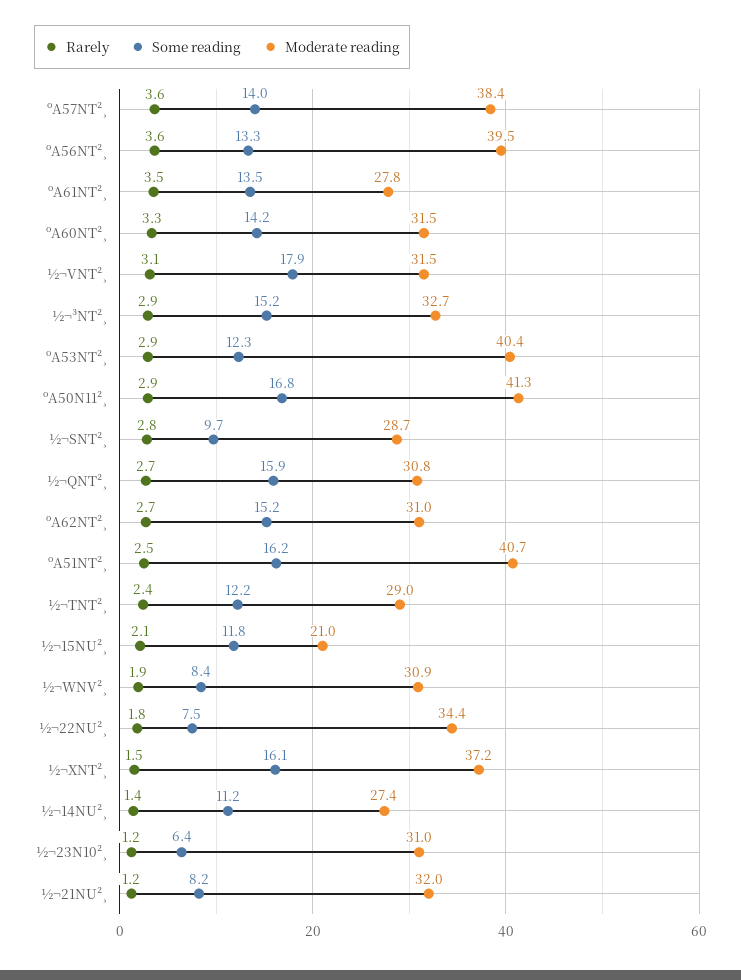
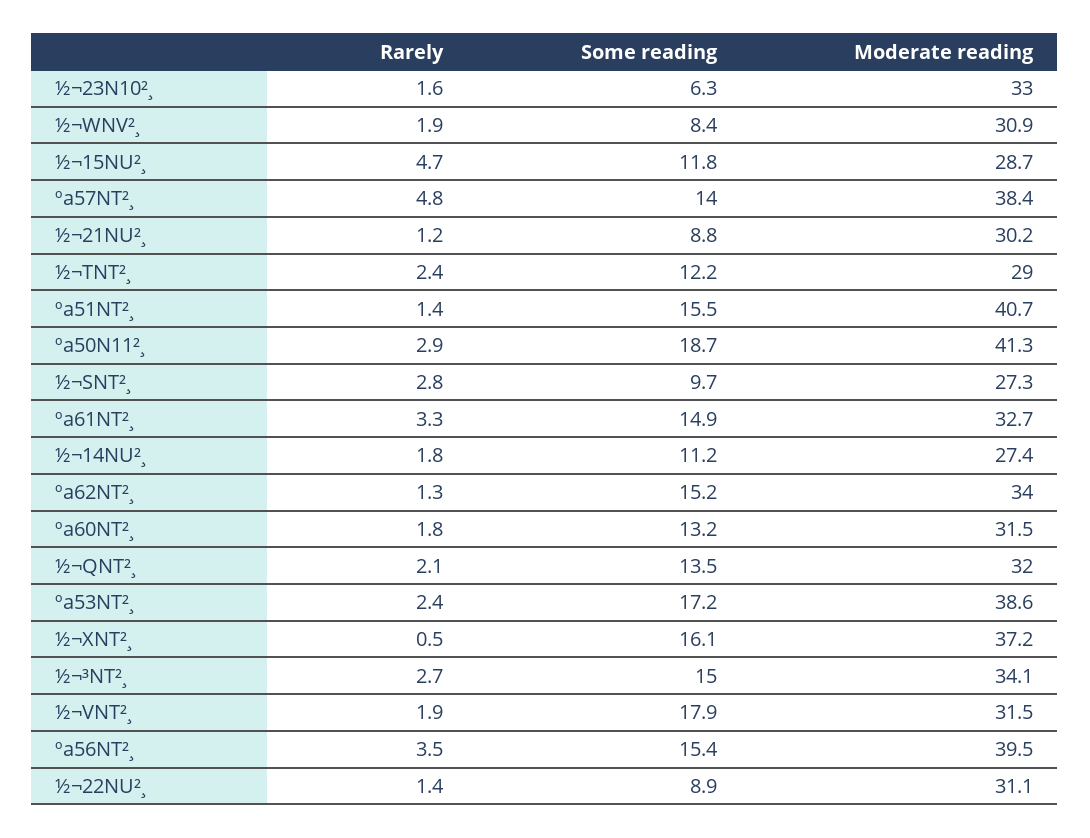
Rarely, ºA57NT²¸: 3.6 -> 4.8
Rarely, ºA56NT²¸: 3.6 -> 3.5
Some reading, ºA56NT²¸: 13.3 -> 15.4
Rarely, ºA61NT²¸: 3.5 -> 3.3
Some reading, ºA61NT²¸: 13.5 -> 14.9
Moderate reading, ºA61NT²¸: 27.8 -> 32.7
Rarely, ºA60NT²¸: 3.3 -> 1.8
Some reading, ºA60NT²¸: 14.2 -> 13.2
Rarely, ½¬VNT²¸: 3.1 -> 1.9
Rarely, ½¬³NT²¸: 2.9 -> 2.7
Some reading, ½¬³NT²¸: 15.2 -> 15
Moderate reading, ½¬³NT²¸: 32.7 -> 34.1
Rarely, ºA53NT²¸: 2.9 -> 2.4
Some reading, ºA53NT²¸: 12.3 -> 17.2
Moderate reading, ºA53NT²¸: 40.4 -> 38.6
Some reading, ºA50N11²¸: 16.8 -> 18.7
Moderate reading, ½¬SNT²¸: 28.7 -> 27.3
Rarely, ½¬QNT²¸: 2.7 -> 2.1
Some reading, ½¬QNT²¸: 15.9 -> 13.5
Moderate reading, ½¬QNT²¸: 30.8 -> 32
Rarely, ºA62NT²¸: 2.7 -> 1.3
Moderate reading, ºA62NT²¸: 31 -> 34
Rarely, ºA51NT²¸: 2.5 -> 1.4
Some reading, ºA51NT²¸: 16.2 -> 15.5
Rarely, ½¬15NU²¸: 2.1 -> 4.7
Moderate reading, ½¬15NU²¸: 21 -> 28.7
Rarely, ½¬22NU²¸: 1.8 -> 1.4
Some reading, ½¬22NU²¸: 7.5 -> 8.9
Moderate reading, ½¬22NU²¸: 34.4 -> 31.1
Rarely, ½¬XNT²¸: 1.5 -> 0.5
Rarely, ½¬14NU²¸: 1.4 -> 1.8
Rarely, ½¬23N10²¸: 1.2 -> 1.6
Some reading, ½¬23N10²¸: 6.4 -> 6.3
Moderate reading, ½¬23N10²¸: 31 -> 33
Some reading, ½¬21NU²¸: 8.2 -> 8.8
Moderate reading, ½¬21NU²¸: 32 -> 30.2

